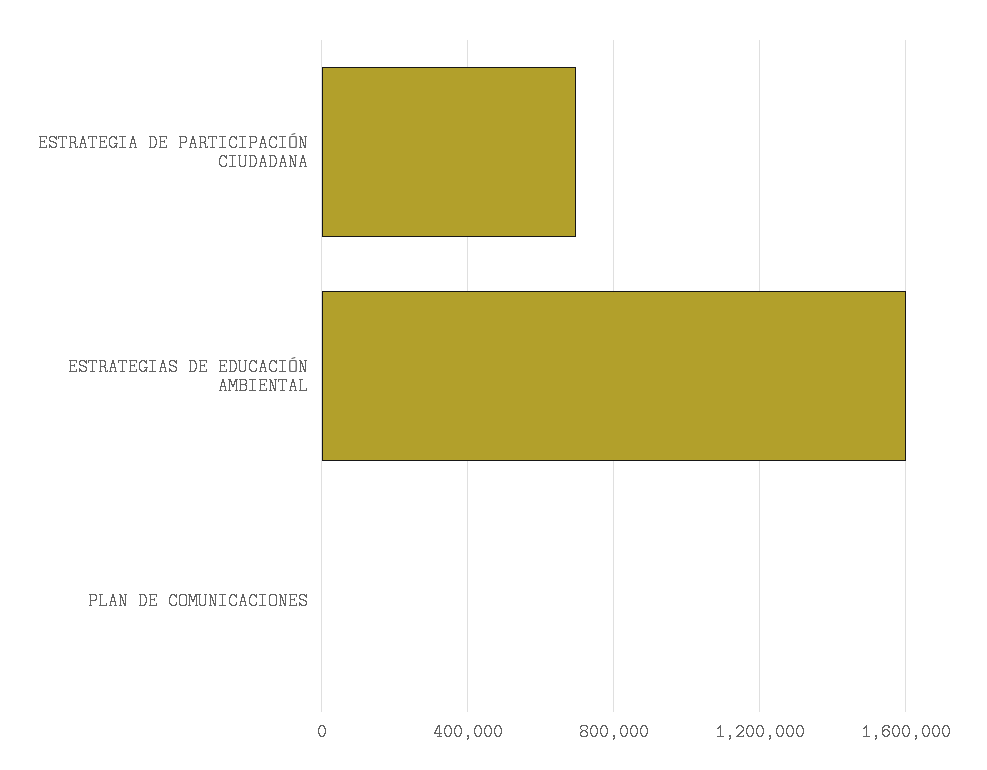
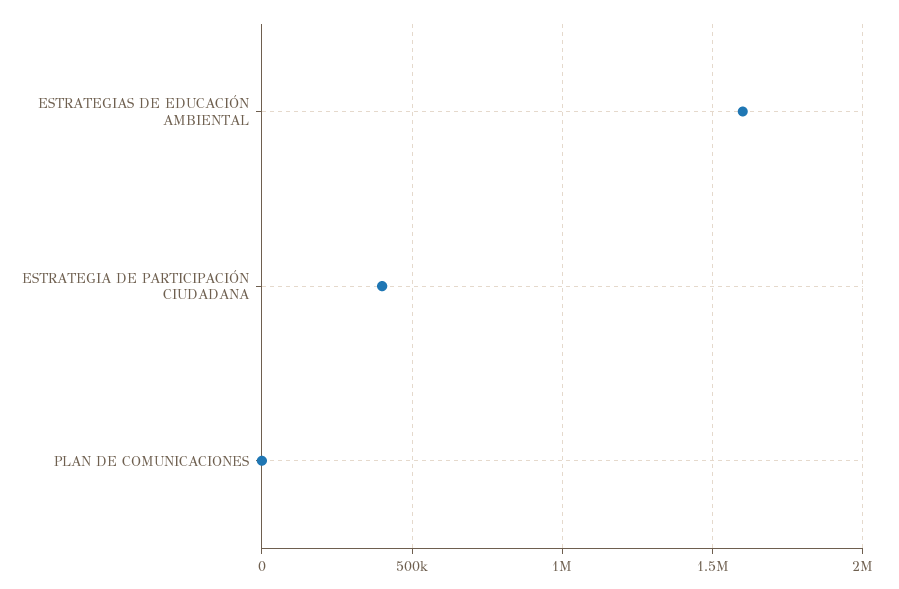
ESTRATEGIA DE PARTICIPACIÓN CIUDADANA: 700000 -> 400000

